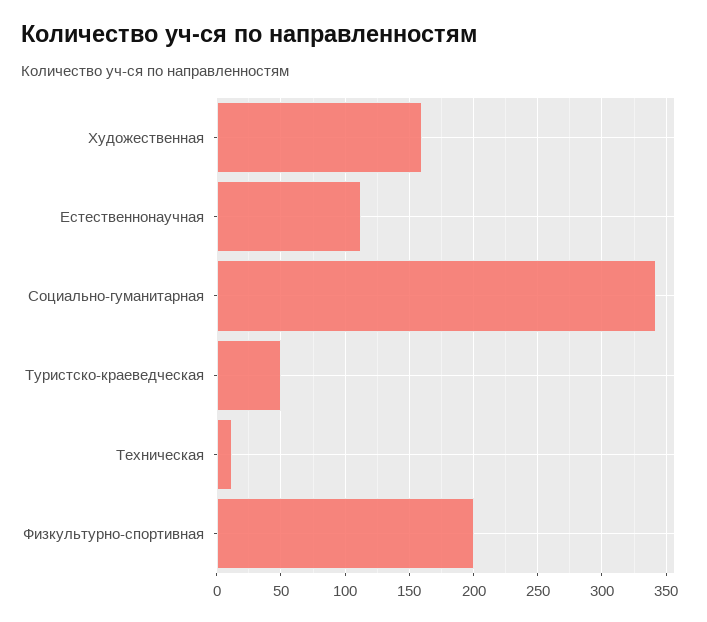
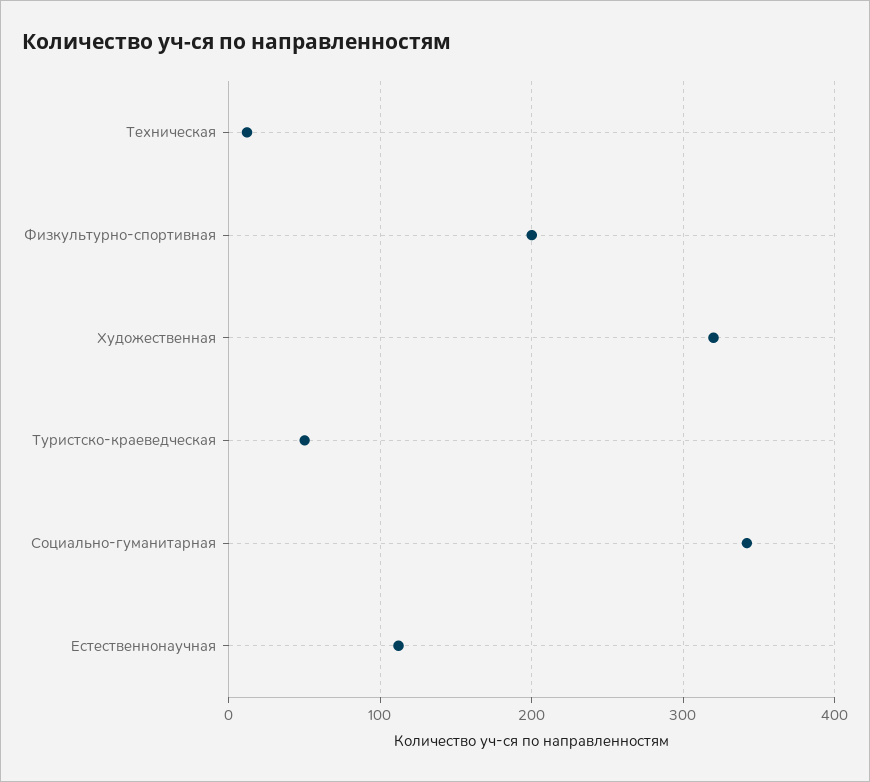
Художественная: 160 -> 320

